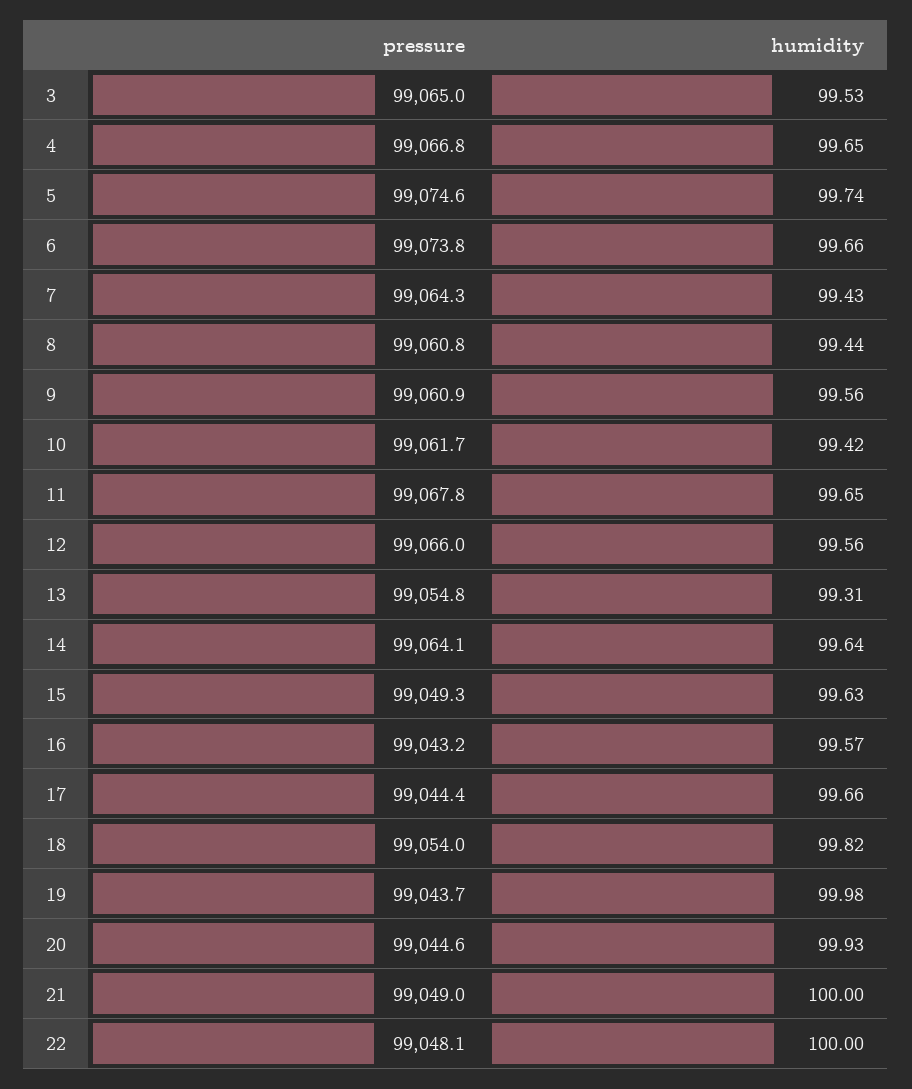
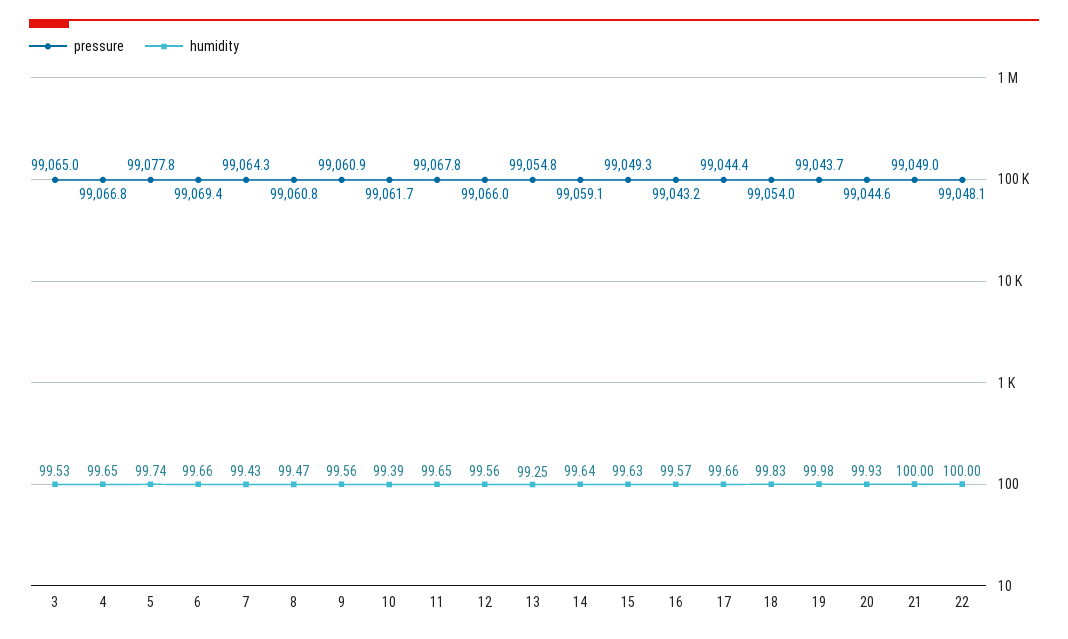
pressure, 5: 99074.6 -> 99077.8
pressure, 6: 99073.8 -> 99069.4
humidity, 8: 99.44 -> 99.47
humidity, 10: 99.42 -> 99.39
humidity, 13: 99.31 -> 99.25
pressure, 14: 99064.1 -> 99059.1
humidity, 18: 99.82 -> 99.83

